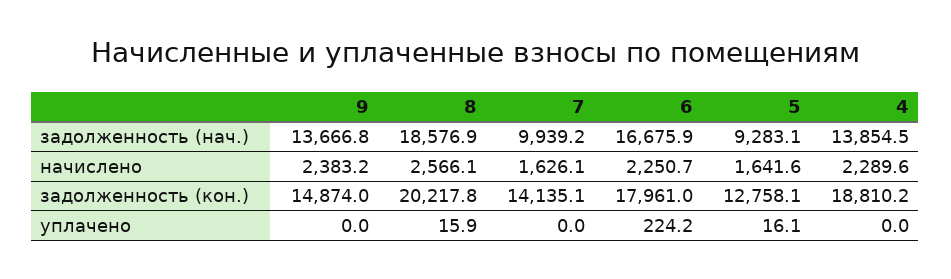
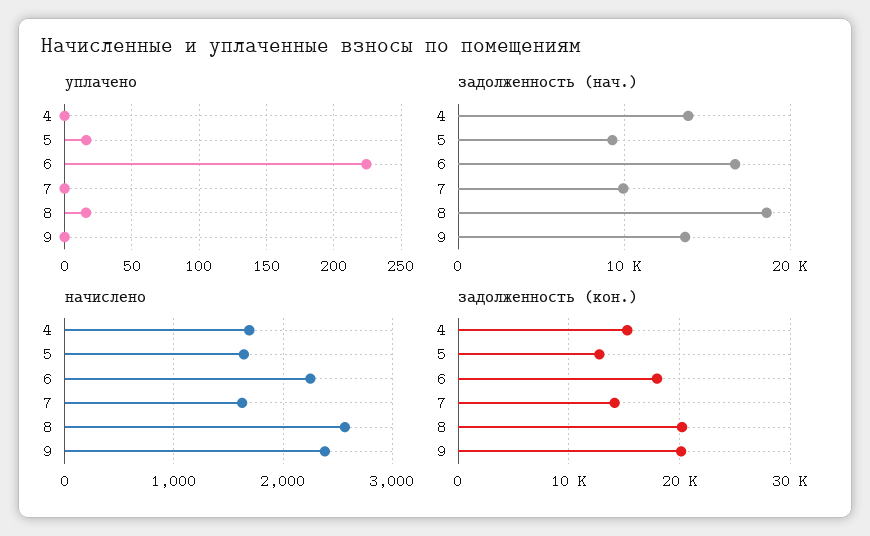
начислено, 4: 2289.6 -> 1700
задолженность (кон.), 9: 14874 -> 20000
задолженность (кон.), 4: 18810.2 -> 15000

